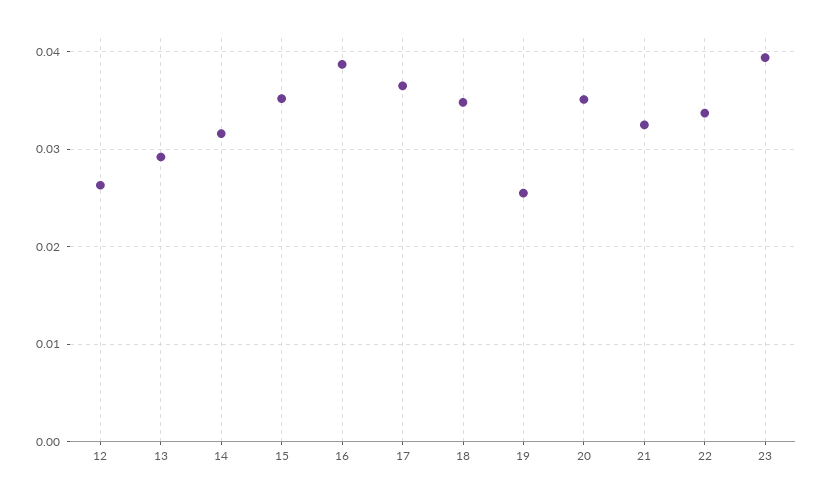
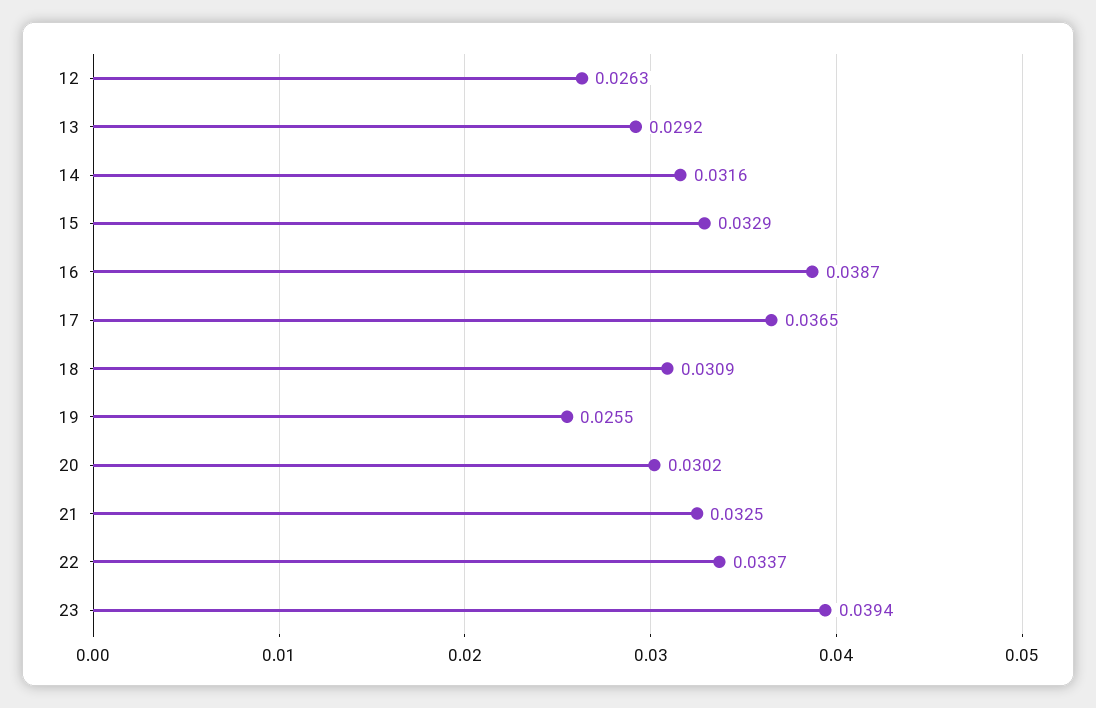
15: 0.035 -> 0.0329
18: 0.035 -> 0.0309
20: 0.035 -> 0.0302

